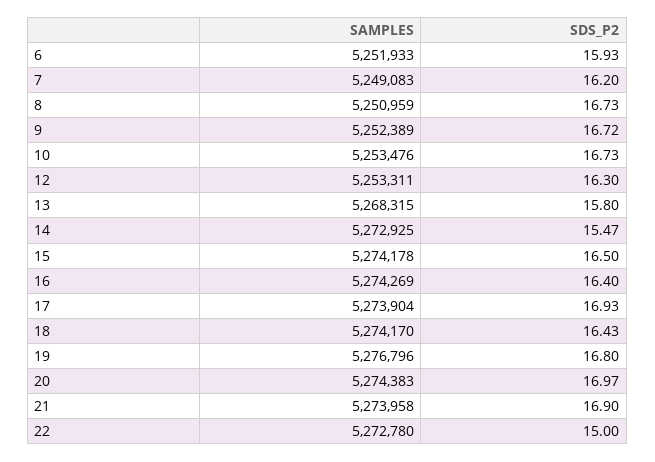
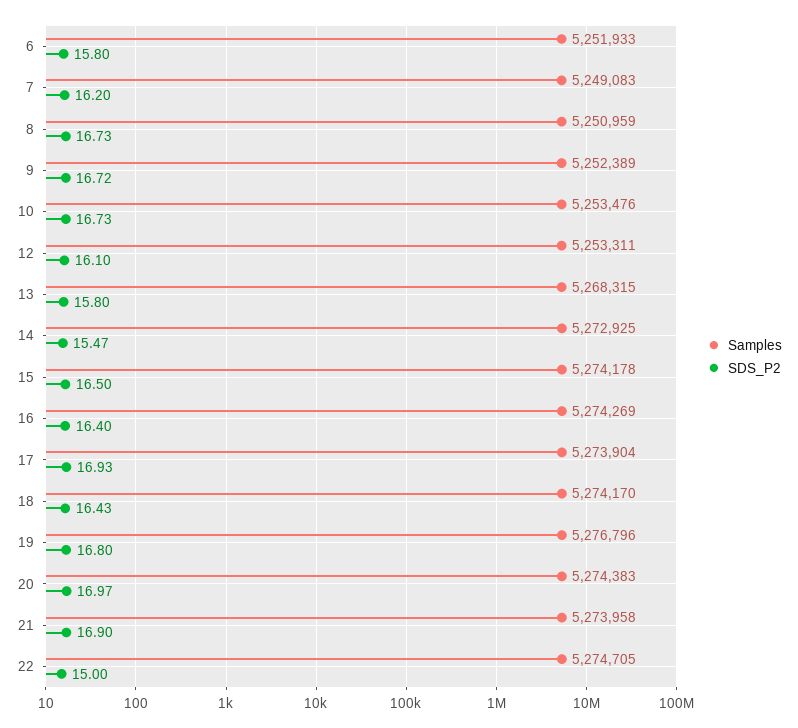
SDS_P2, 6: 15.93 -> 15.8
SDS_P2, 12: 16.3 -> 16.1
SAMPLES, 22: 5272780 -> 5274705

